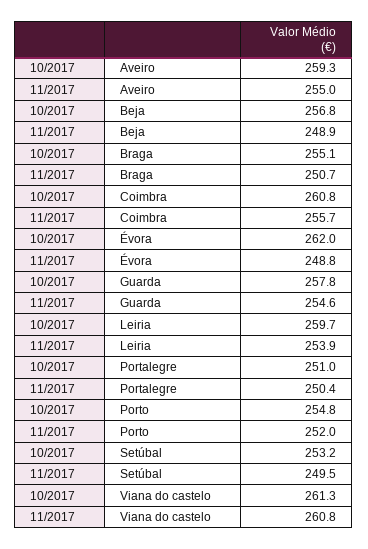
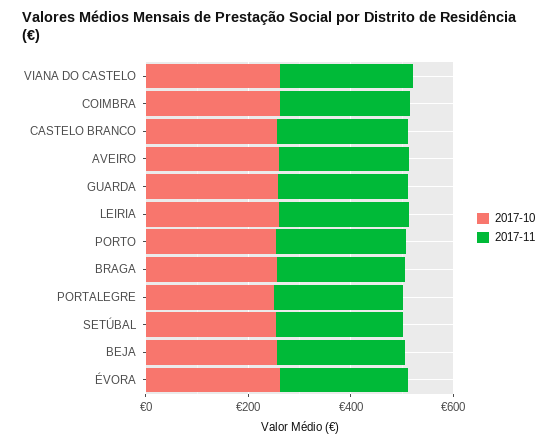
10/2017, CASTELO BRANCO: none -> 250
11/2017, CASTELO BRANCO: none -> 250

